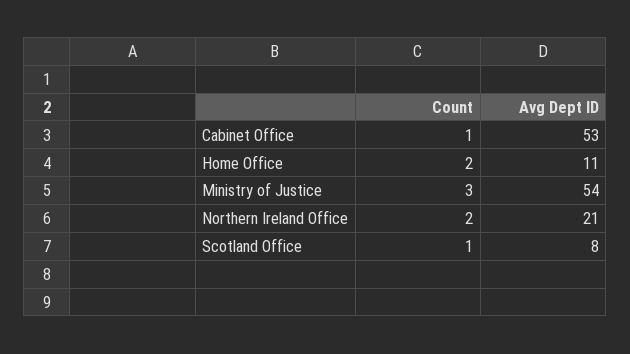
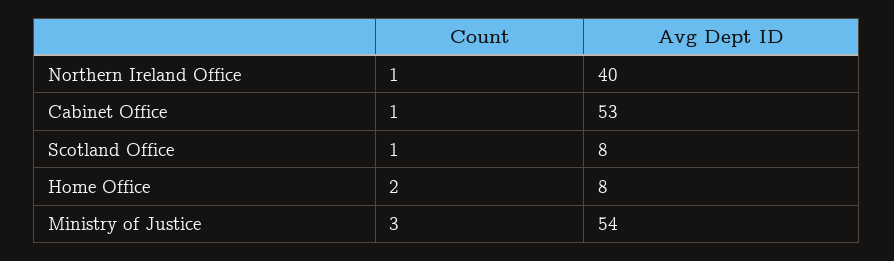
Avg Dept ID, Home Office: 11 -> 8
Count, Northern Ireland Office: 2 -> 1
Avg Dept ID, Northern Ireland Office: 21 -> 40

